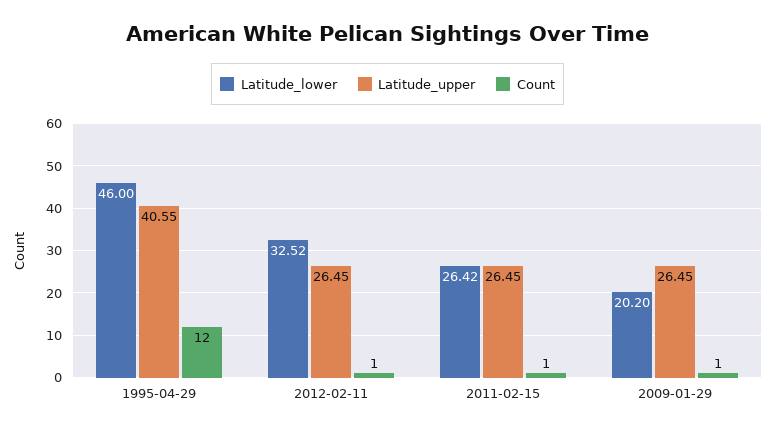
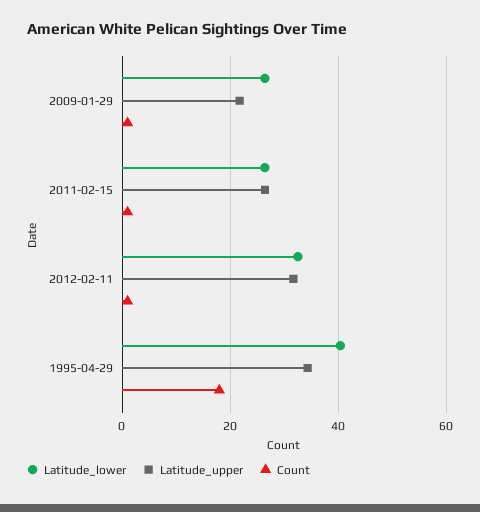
Latitude_lower, 1995-04-29: 46 -> 40
Latitude_upper, 1995-04-29: 40.55 -> 34
Count, 1995-04-29: 12 -> 18
Latitude_upper, 2012-02-11: 26.45 -> 32
Latitude_lower, 2009-01-29: 20.2 -> 26
Latitude_upper, 2009-01-29: 26.45 -> 22

